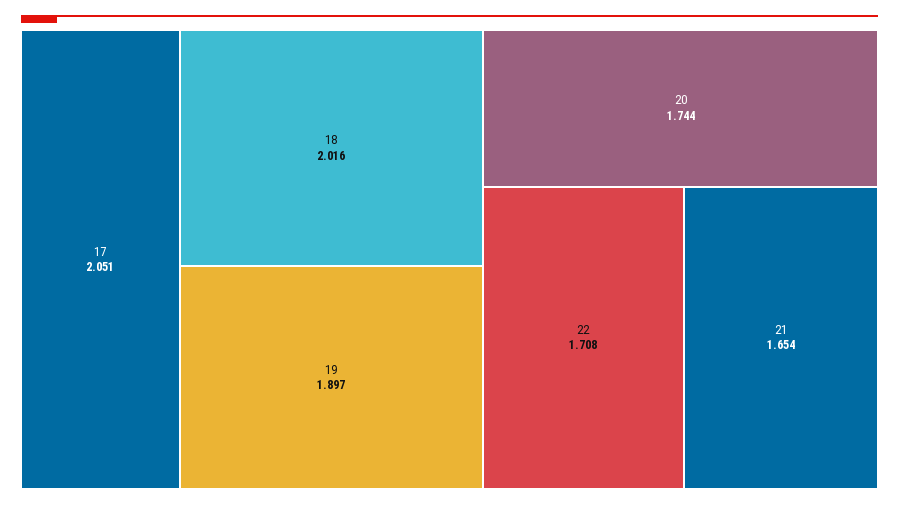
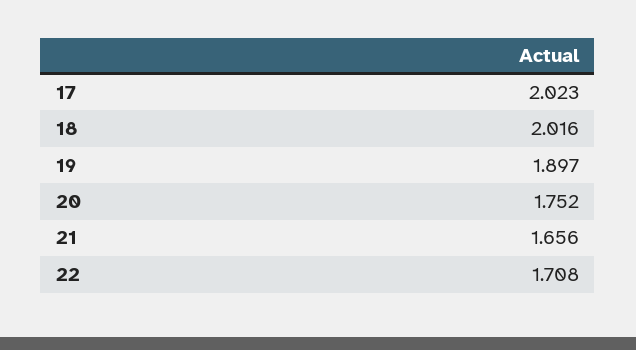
17: 2.051 -> 2.023
20: 1.744 -> 1.752
21: 1.654 -> 1.656

